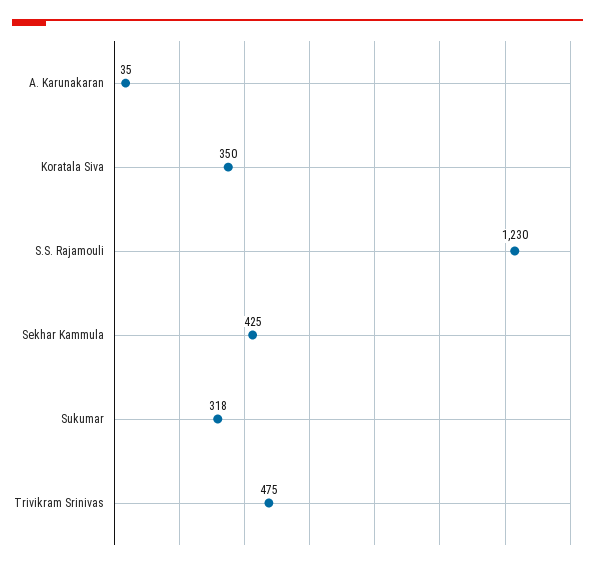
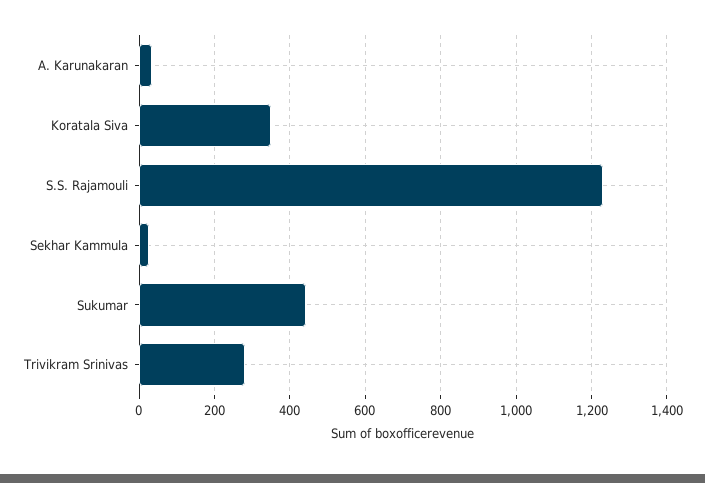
Sekhar Kammula: 425 -> 20
Sukumar: 318 -> 440
Trivikram Srinivas: 475 -> 280

